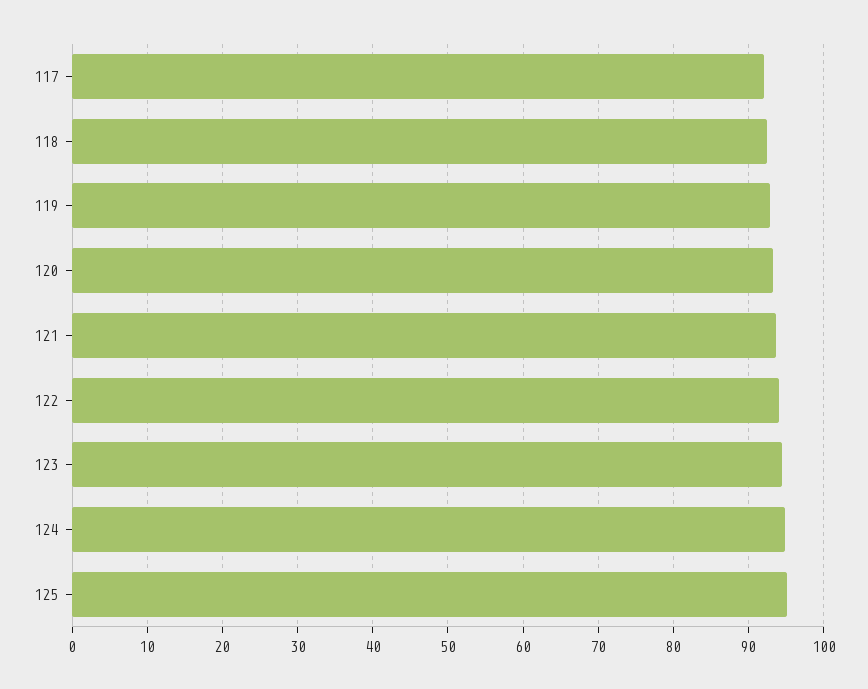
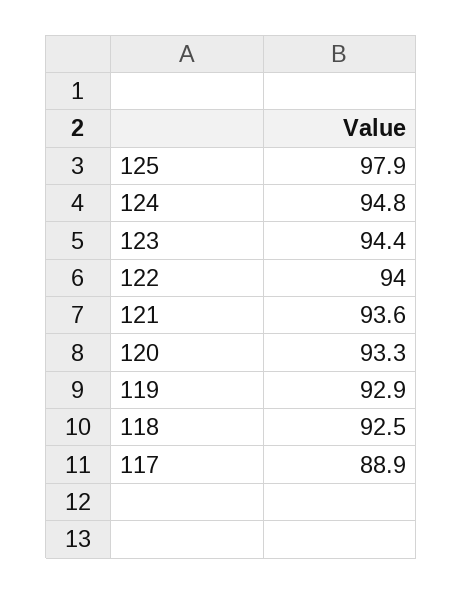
117: 92 -> 88.9
125: 95 -> 97.9

